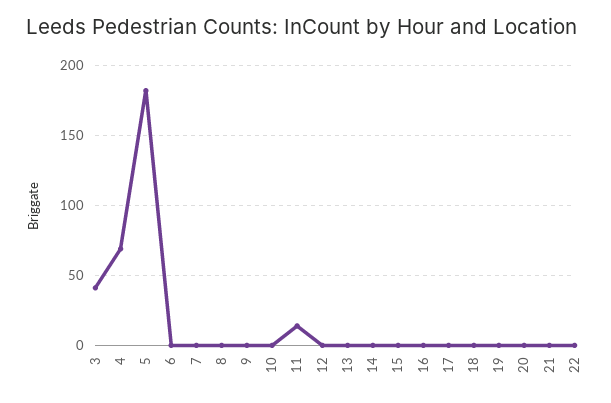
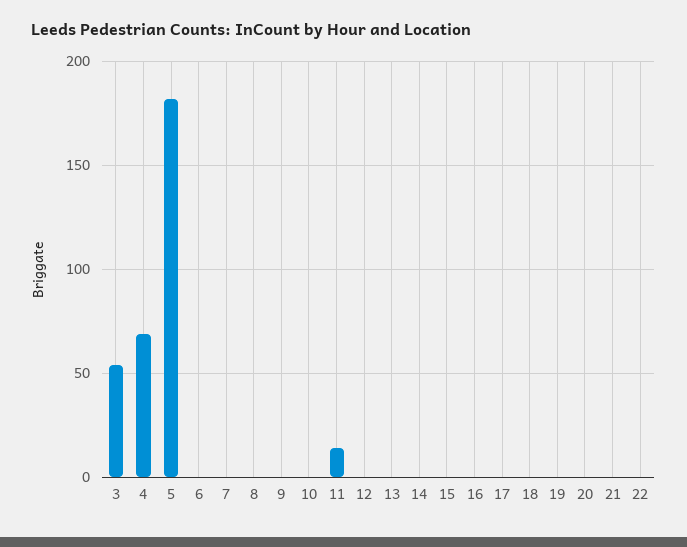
3: 40 -> 55

